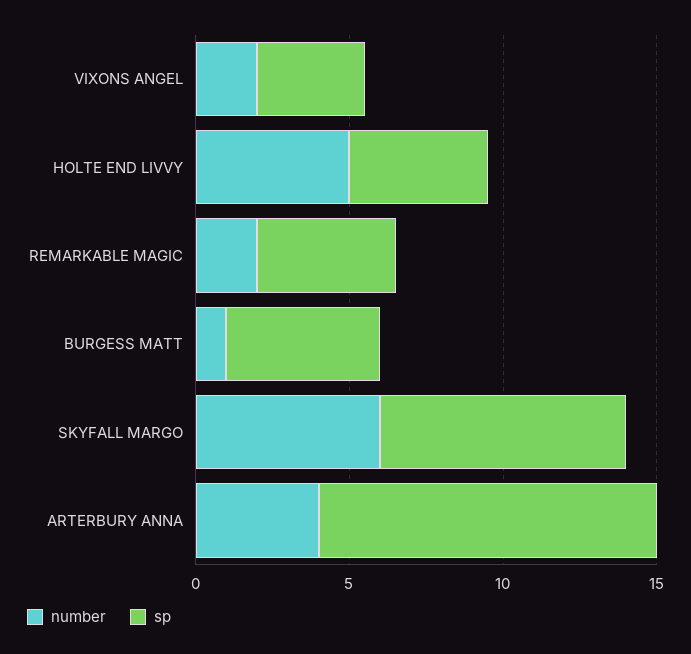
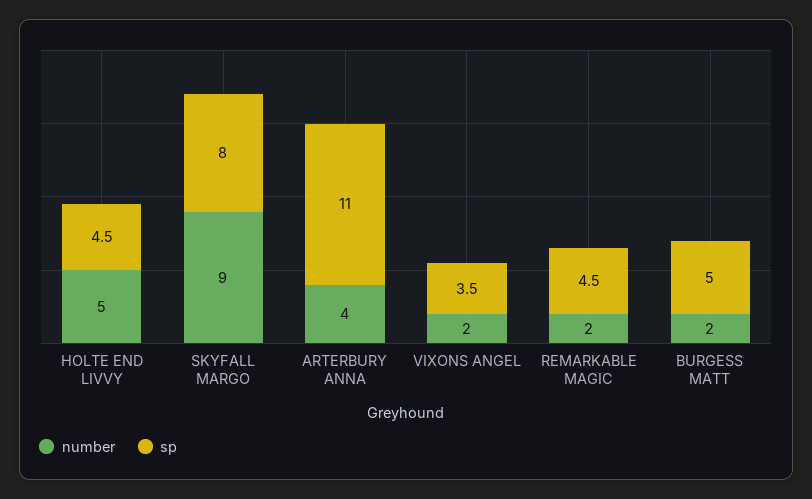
number, BURGESS MATT: 1 -> 2
number, SKYFALL MARGO: 6 -> 9

